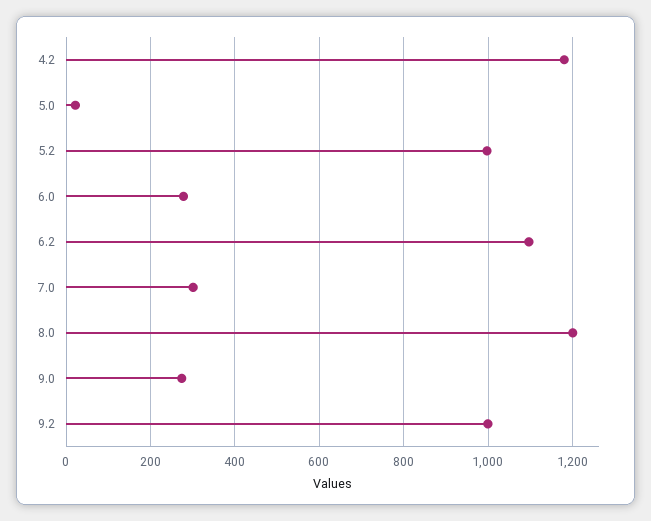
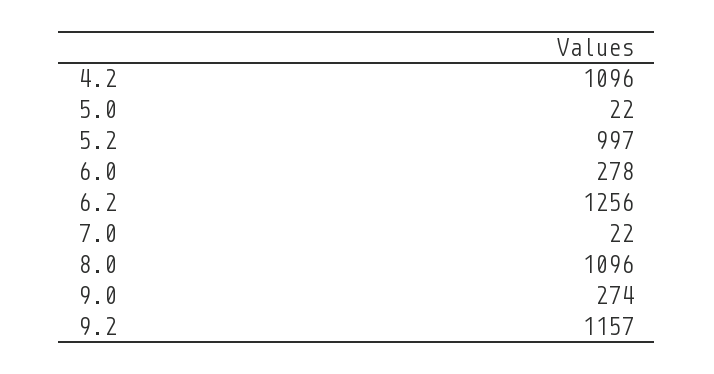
4.2: 1180 -> 1096
6.2: 1100 -> 1256
7.0: 300 -> 22
8.0: 1200 -> 1096
9.2: 1000 -> 1157

